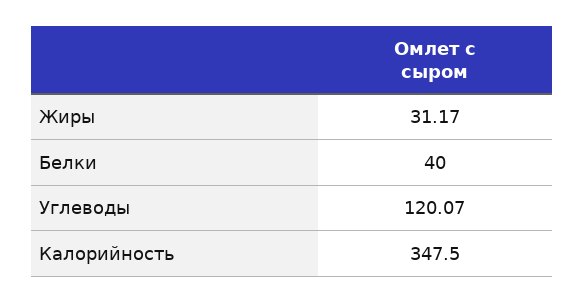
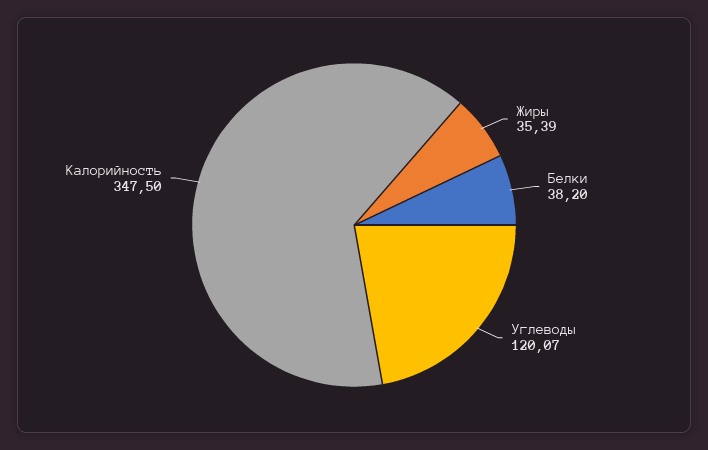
Жиры: 31.17 -> 35.39
Белки: 40 -> 38.2

